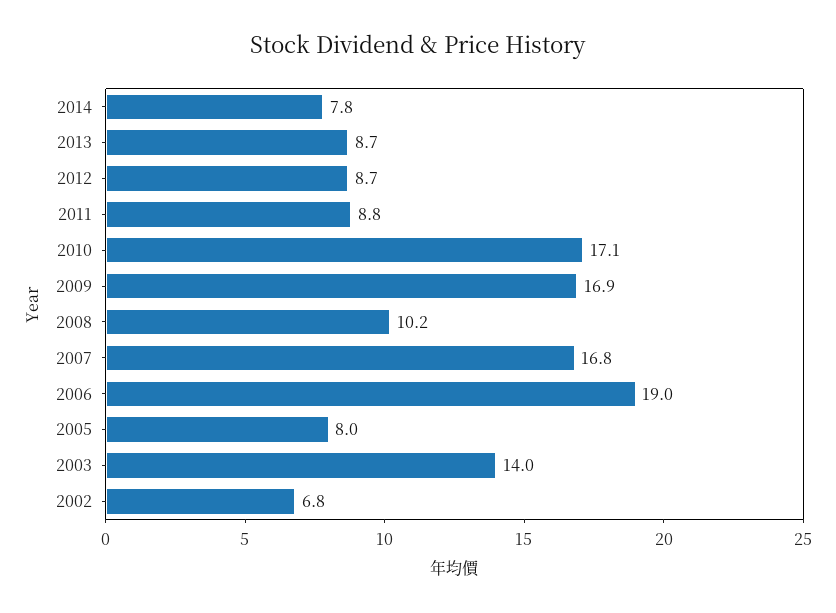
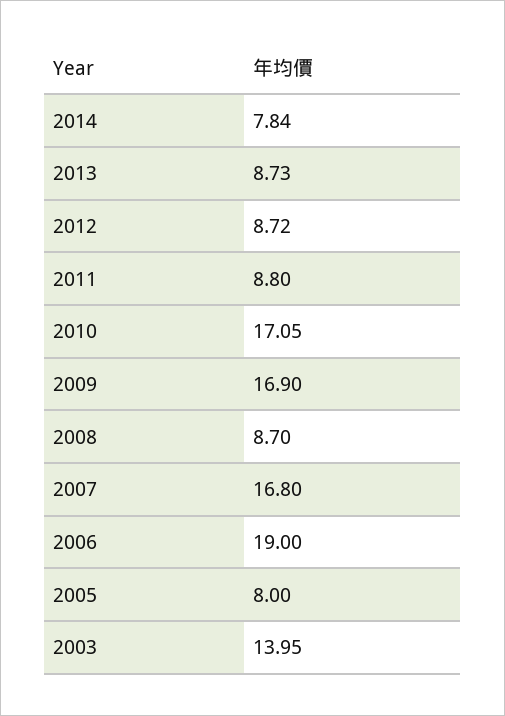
2008: 10.2 -> 8.7
2002: 6.8 -> none

